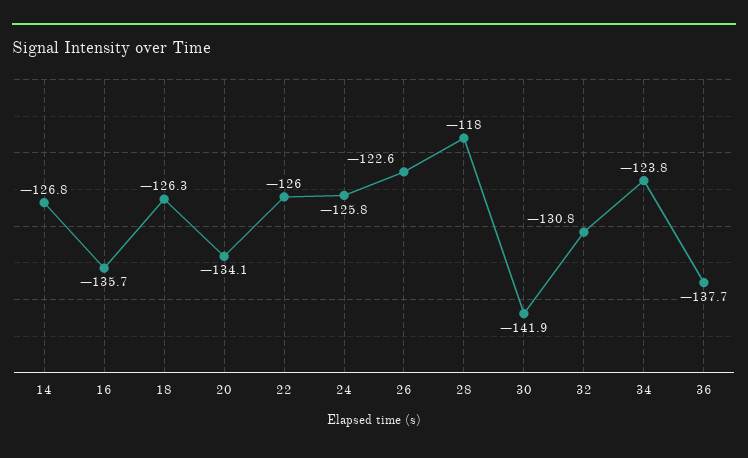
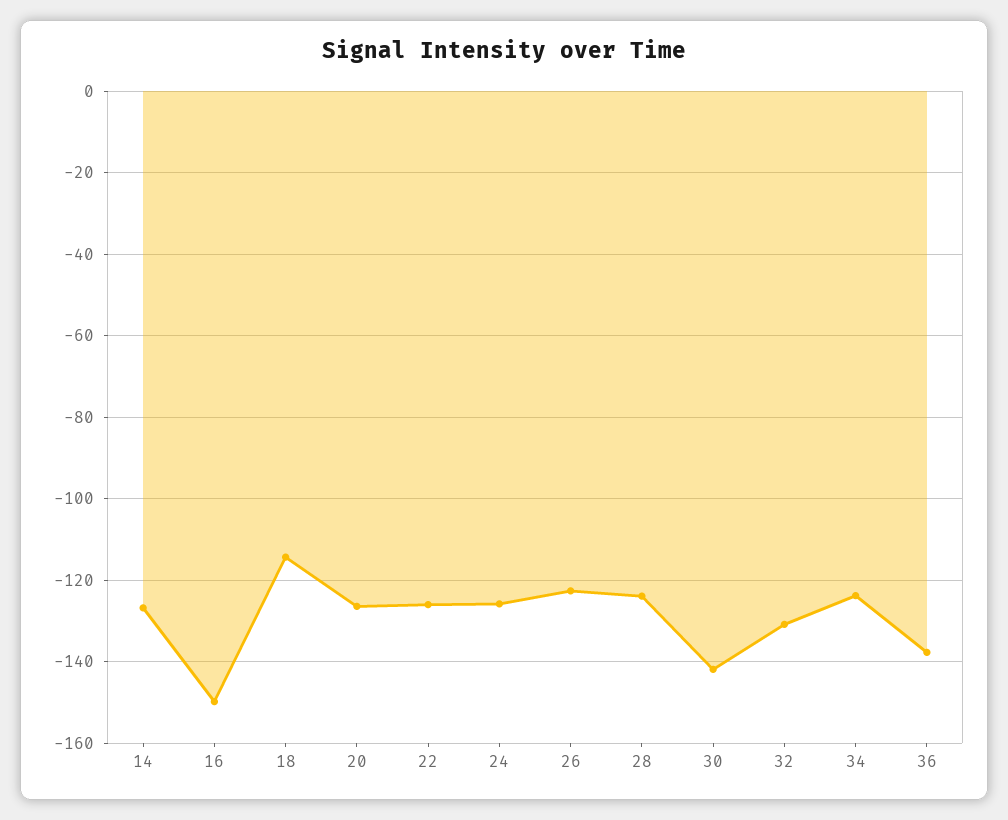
16: -135.7 -> -150
18: -126.3 -> -114
20: -134.1 -> -126
28: -118 -> -124

